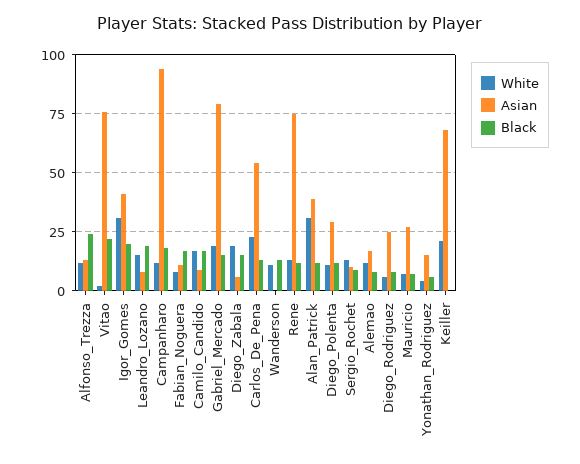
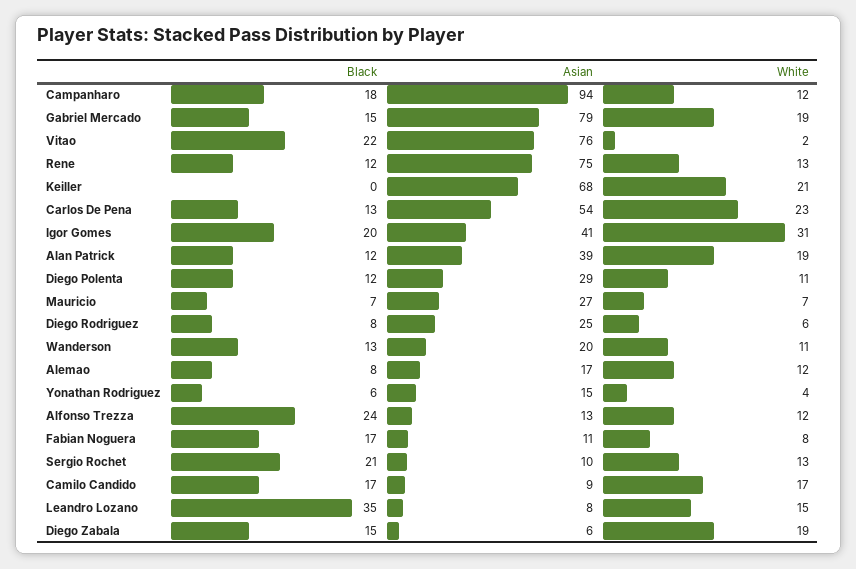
Black, Leandro_Lozano: 20 -> 35
Asian, Wanderson: 0 -> 20
White, Alan_Patrick: 30 -> 19
Black, Sergio_Rochet: 10 -> 21

